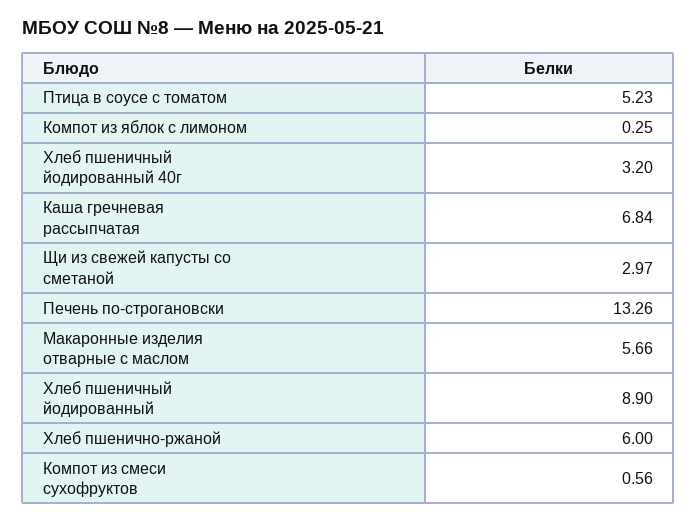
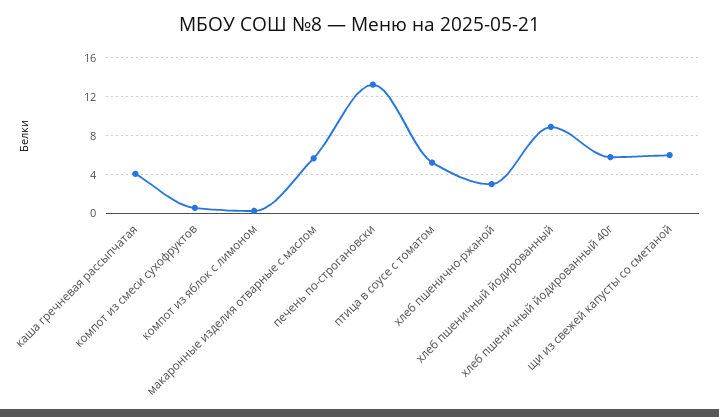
Хлеб пшеничный йодированный 40г: 3.2 -> 6
Каша гречневая рассыпчатая: 6.84 -> 4
Щи из свежей капусты со сметаной: 2.97 -> 6
Хлеб пшенично-ржаной: 6 -> 3

